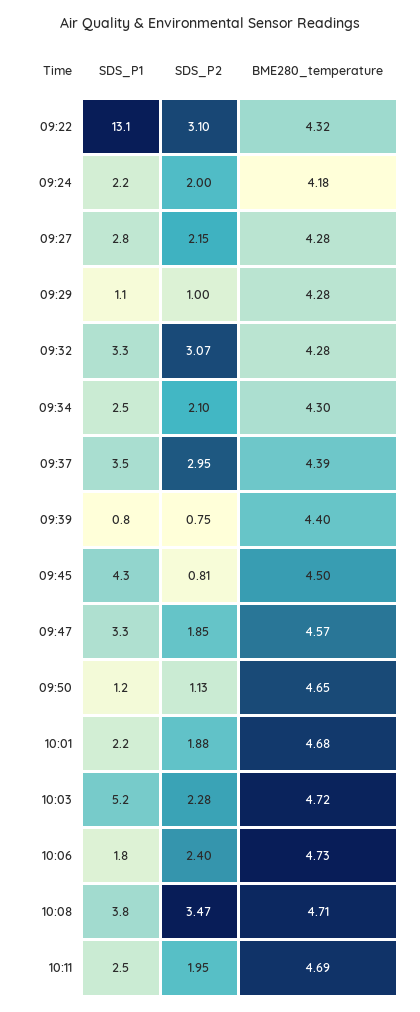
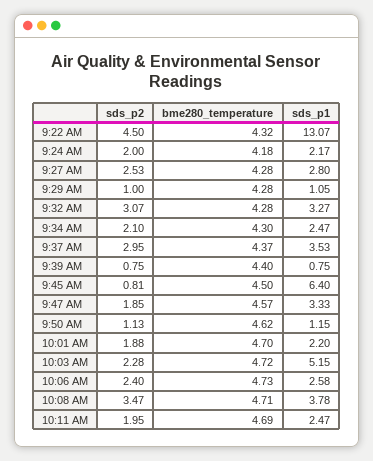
SDS_P2, 09:22: 3.1 -> 4.5
SDS_P2, 09:27: 2.15 -> 2.53
BME280_temperature, 09:37: 4.39 -> 4.37
SDS_P1, 09:45: 4.3 -> 6.4
BME280_temperature, 09:50: 4.65 -> 4.62
BME280_temperature, 10:01: 4.68 -> 4.7
SDS_P1, 10:06: 1.8 -> 2.58

